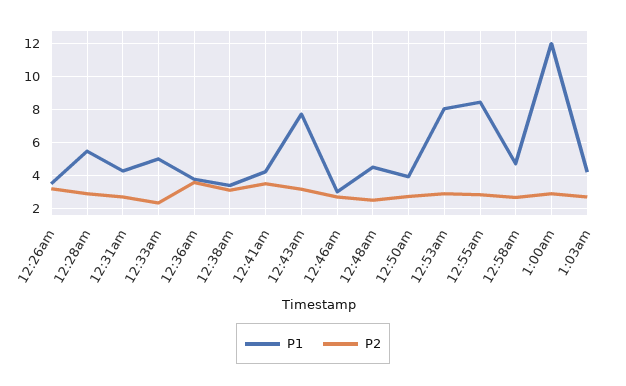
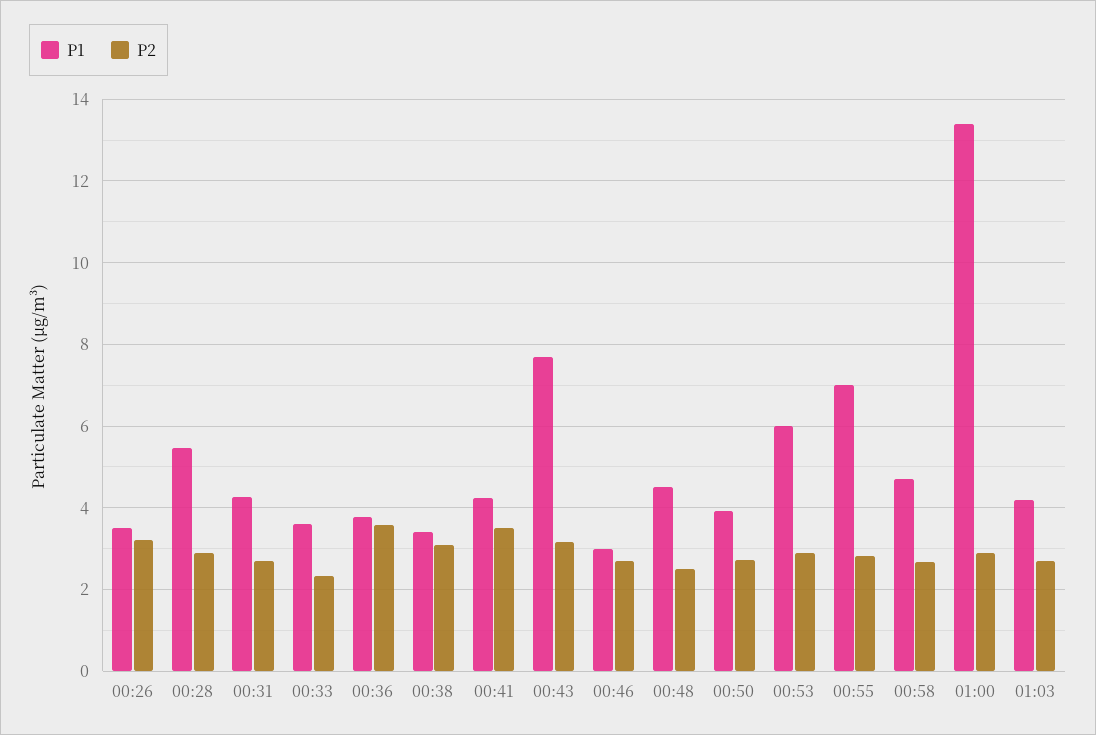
P1, 12:33am: 5 -> 3.6
P1, 12:53am: 8 -> 6
P1, 12:55am: 8.5 -> 7
P1, 1:00am: 12 -> 13.4

